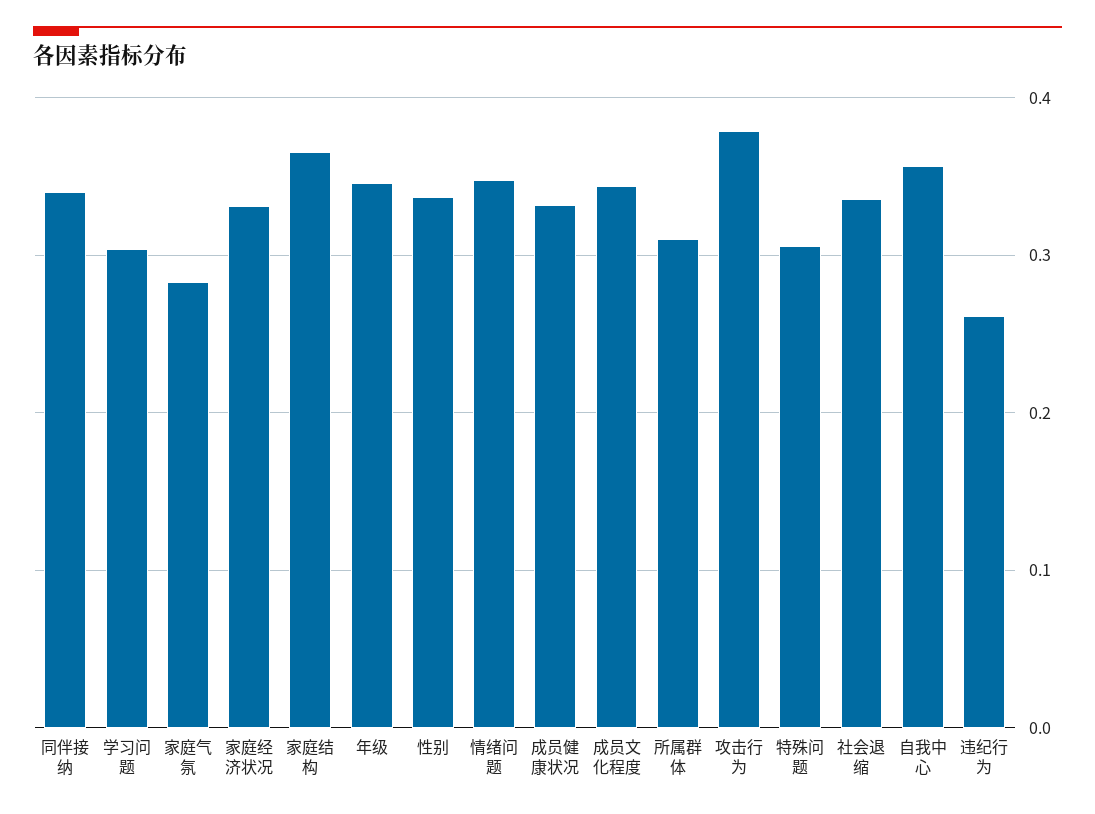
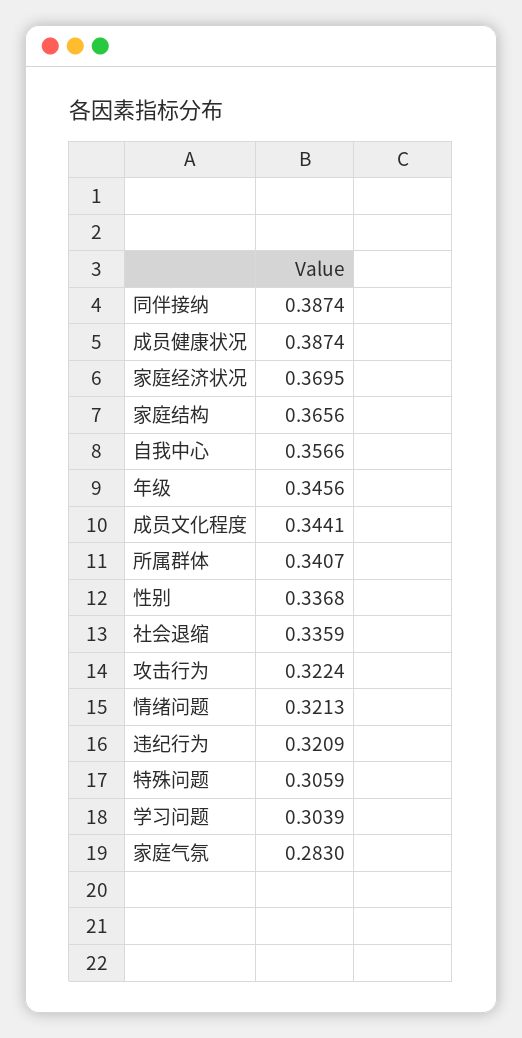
同伴接纳: 0.34 -> 0.3874
家庭经济状况: 0.33 -> 0.3695
情绪问题: 0.35 -> 0.3213
成员健康状况: 0.33 -> 0.3874
所属群体: 0.31 -> 0.3407
攻击行为: 0.38 -> 0.3224
违纪行为: 0.26 -> 0.3209

